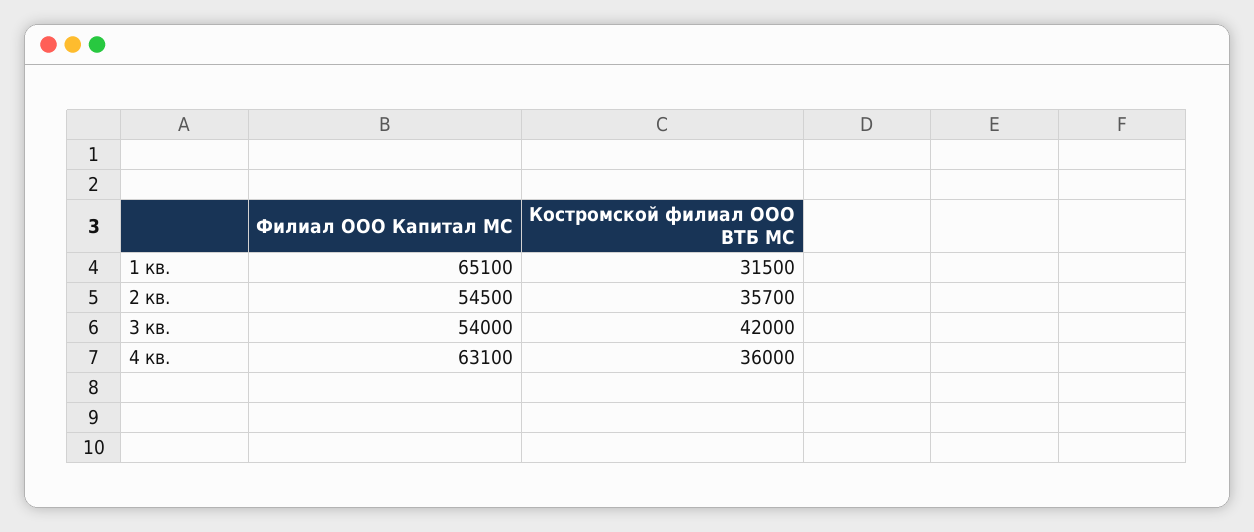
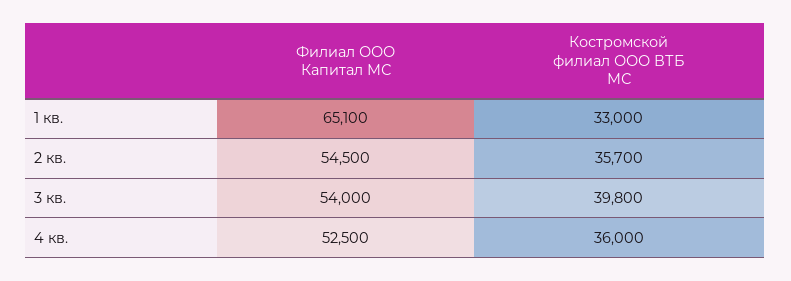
Костромской филиал ООО ВТБ МС, 1 кв.: 31500 -> 33000
Костромской филиал ООО ВТБ МС, 3 кв.: 42000 -> 39800
Филиал ООО Капитал МС, 4 кв.: 63100 -> 52500

